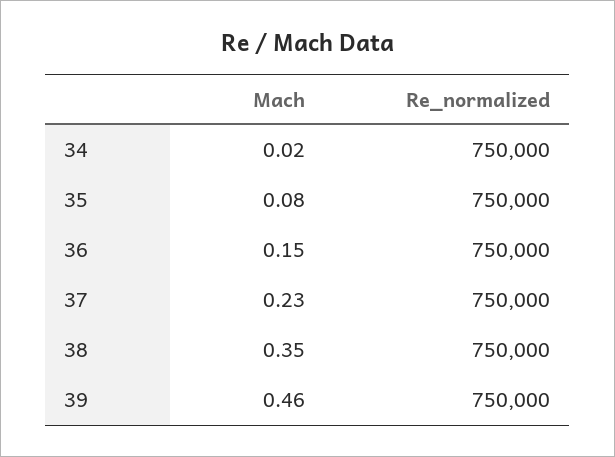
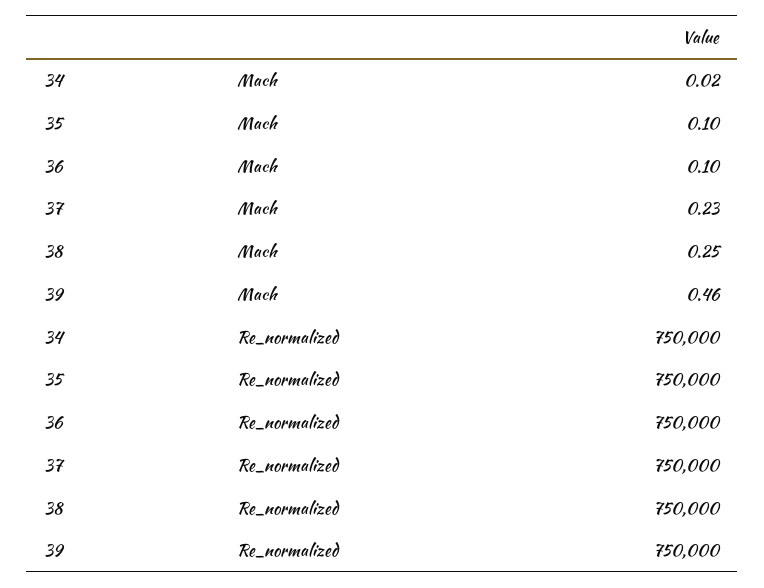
Mach, 35: 0.08 -> 0.1
Mach, 36: 0.15 -> 0.1
Mach, 38: 0.35 -> 0.25

